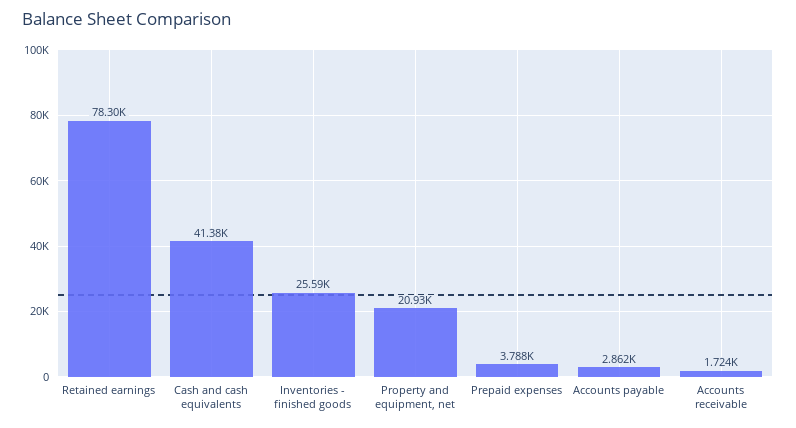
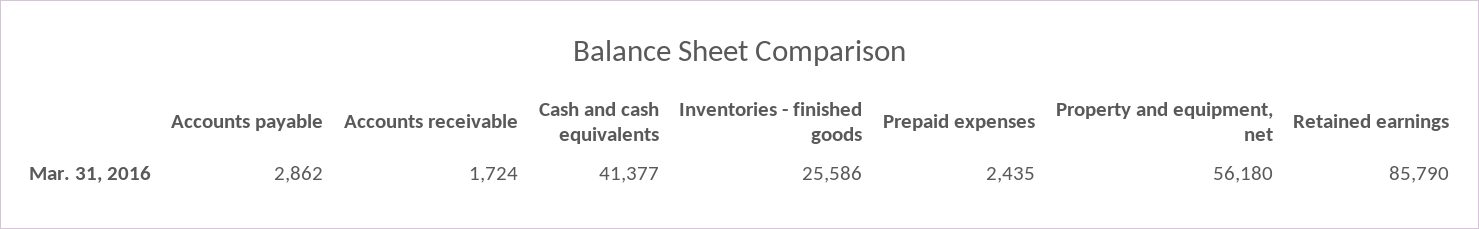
Retained earnings: 78300 -> 85790
Property and equipment, net: 20930 -> 56180
Prepaid expenses: 3788 -> 2435

